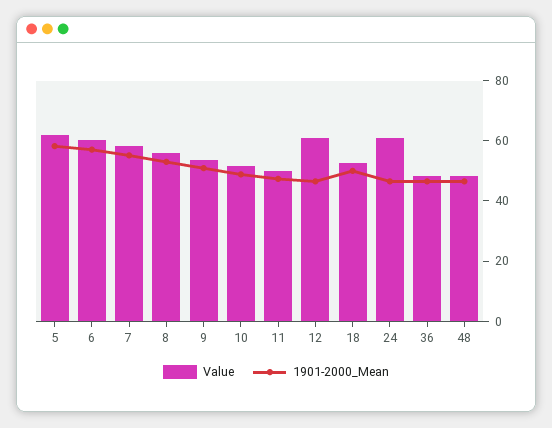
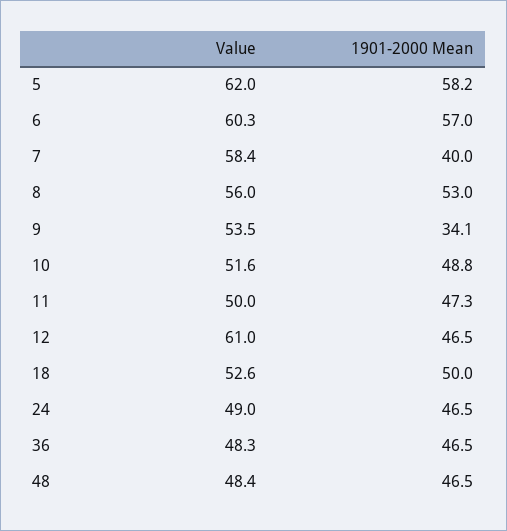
1901-2000_Mean, 7: 55 -> 40
1901-2000_Mean, 9: 50 -> 34.1
Value, 24: 60 -> 49

